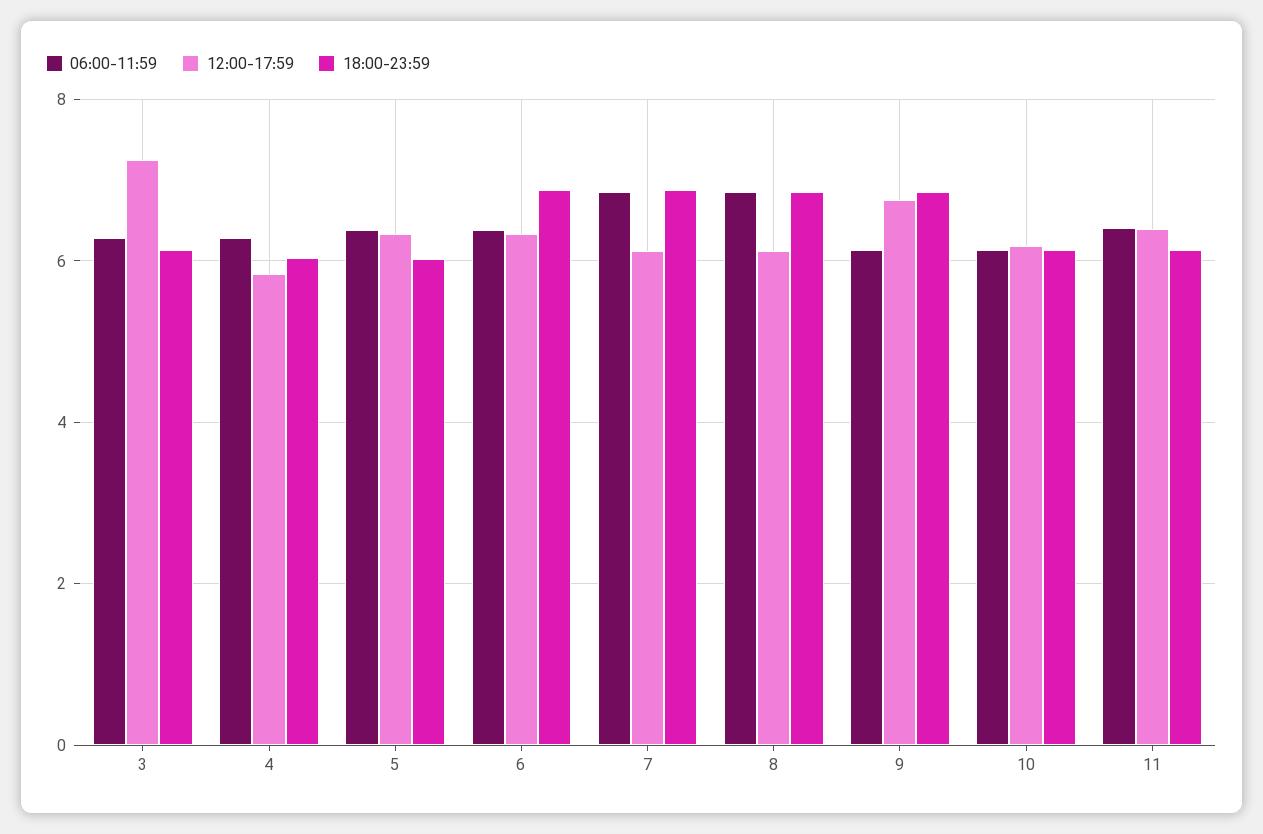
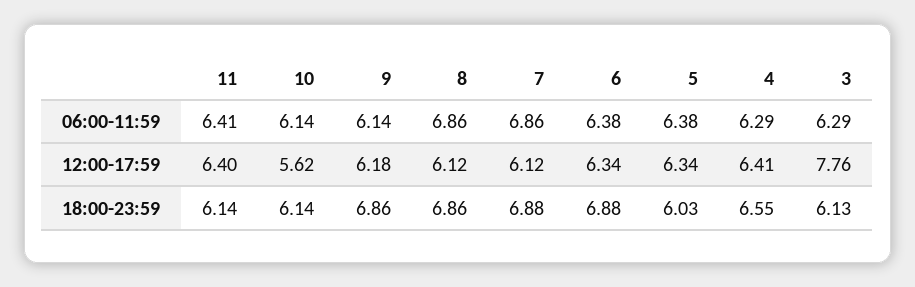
12:00-17:59, 3: 7.2 -> 7.76
12:00-17:59, 4: 5.8 -> 6.41
18:00-23:59, 4: 6 -> 6.55
12:00-17:59, 9: 6.8 -> 6.18
12:00-17:59, 10: 6.2 -> 5.62

